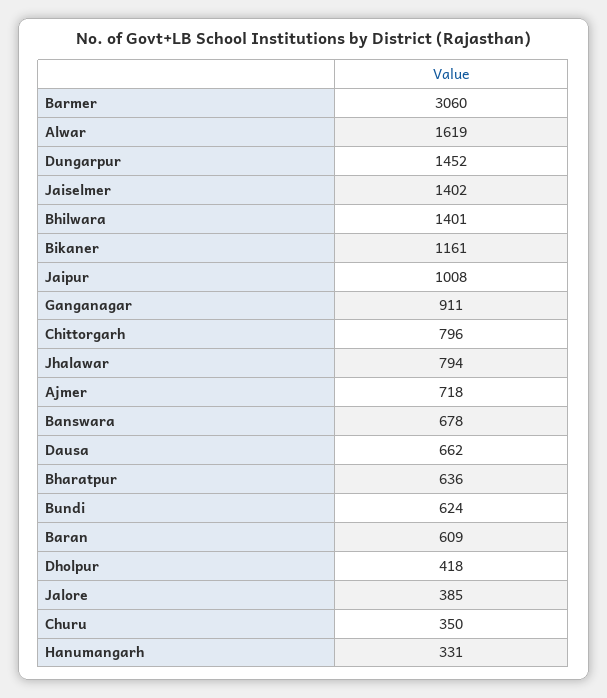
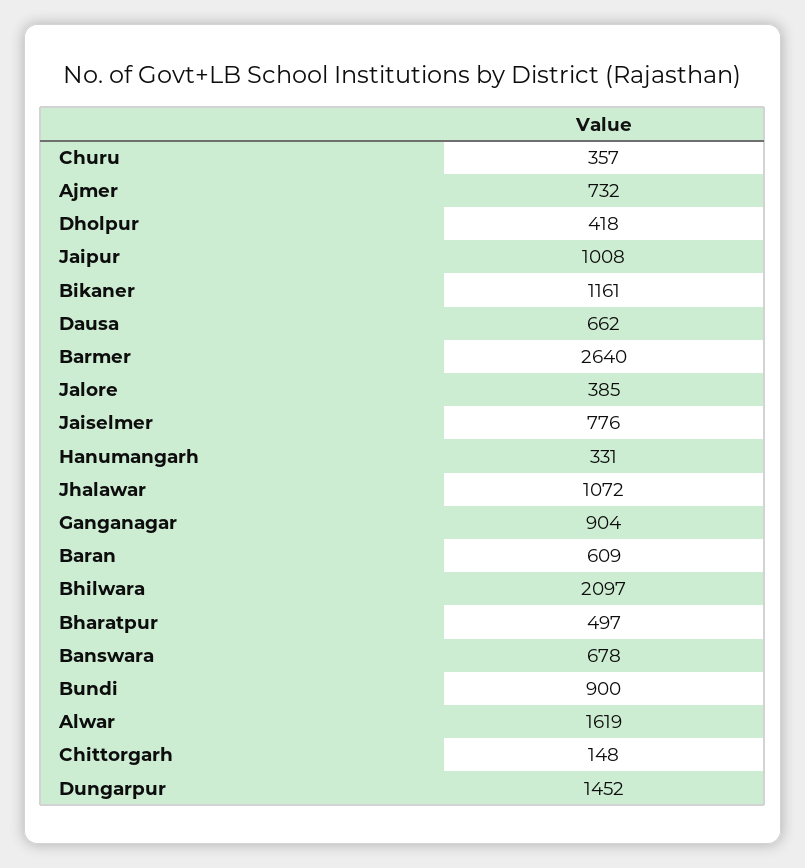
Barmer: 3060 -> 2640
Jaiselmer: 1402 -> 776
Bhilwara: 1401 -> 2097
Ganganagar: 911 -> 904
Chittorgarh: 796 -> 148
Jhalawar: 794 -> 1072
Ajmer: 718 -> 732
Bharatpur: 636 -> 497
Bundi: 624 -> 900
Churu: 350 -> 357

